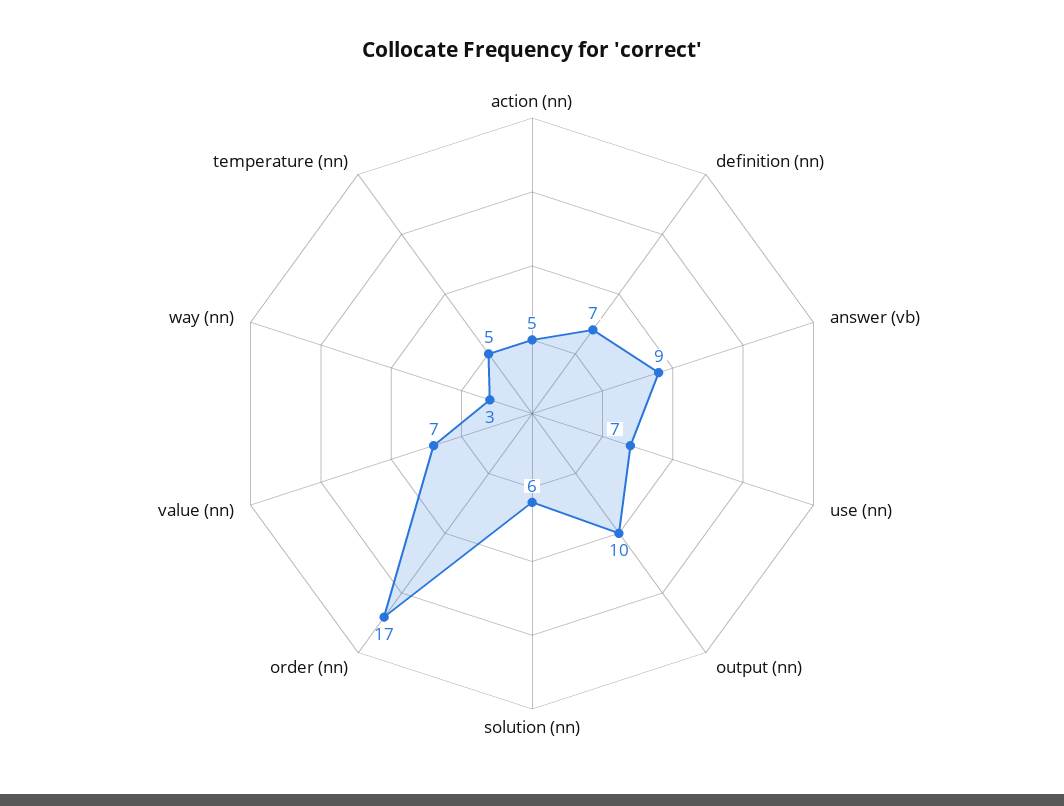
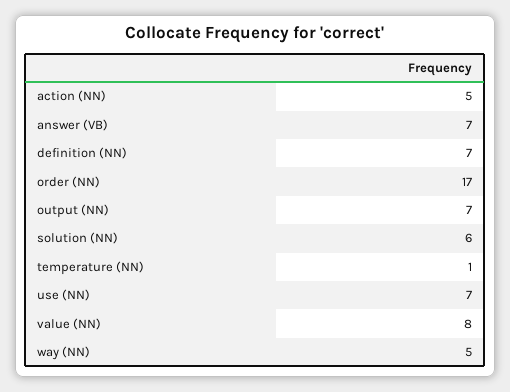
answer (vb): 9 -> 7
output (nn): 10 -> 7
value (nn): 7 -> 8
way (nn): 3 -> 5
temperature (nn): 5 -> 1

